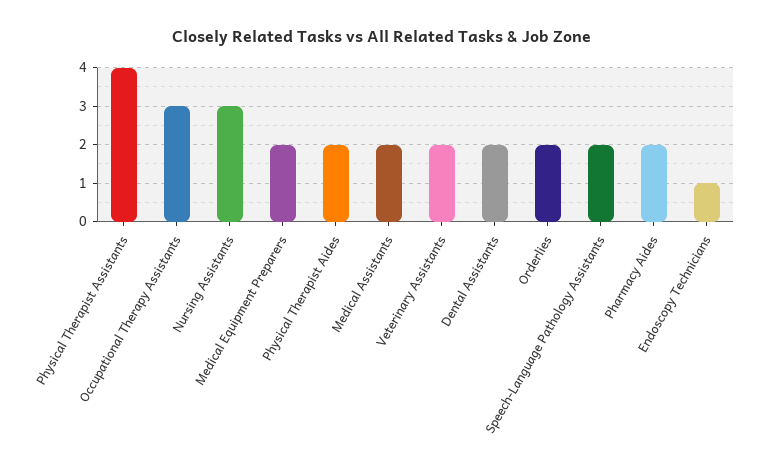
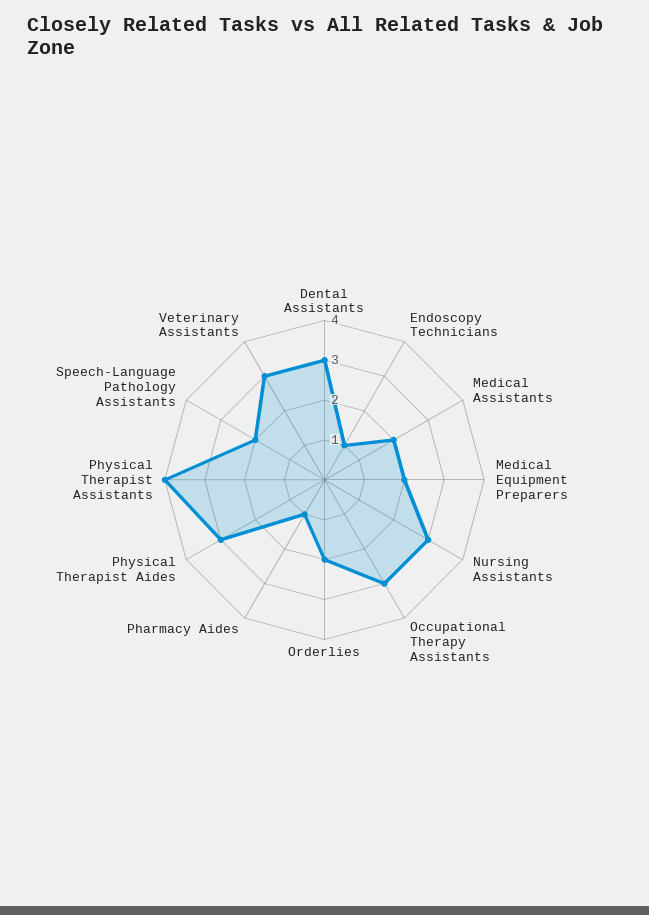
Physical Therapist Aides: 2 -> 3
Veterinary Assistants: 2 -> 3
Dental Assistants: 2 -> 3
Pharmacy Aides: 2 -> 1

